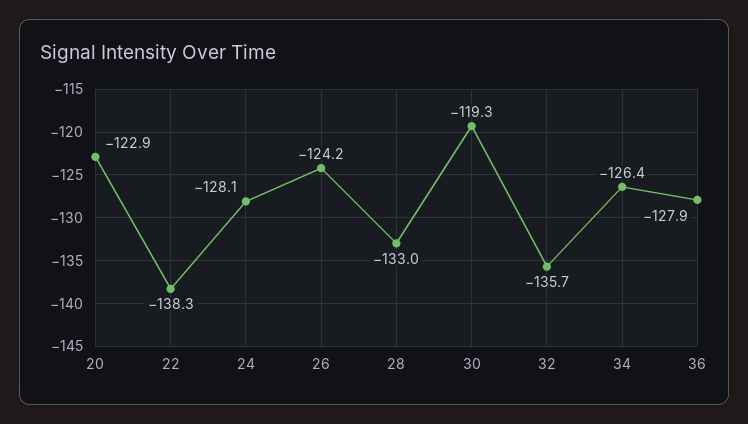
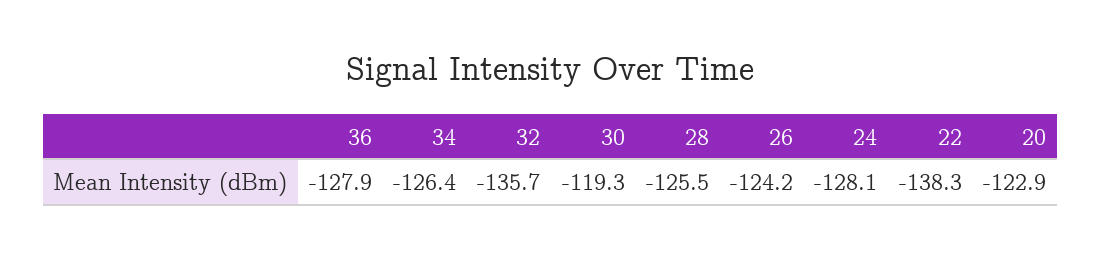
28: -133 -> -125.5

